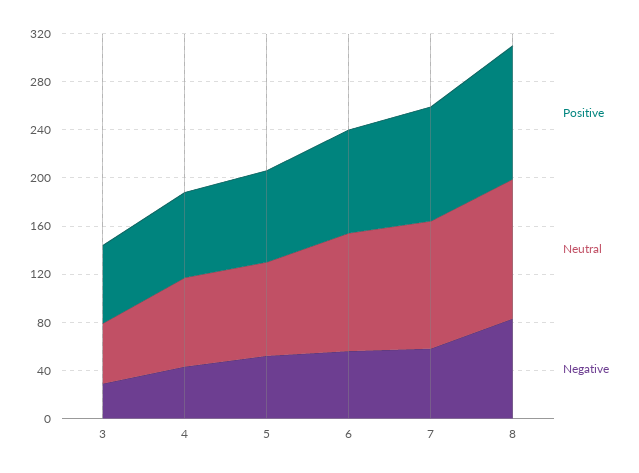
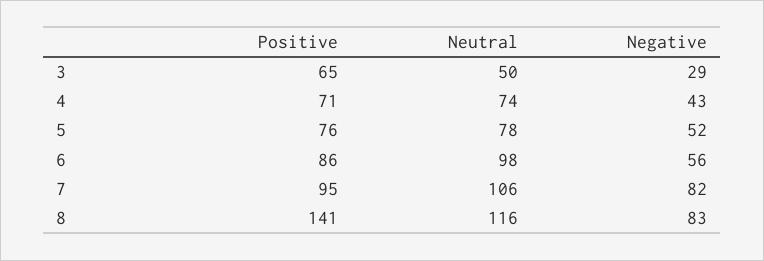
Negative, 7: 60 -> 82
Positive, 8: 110 -> 141

